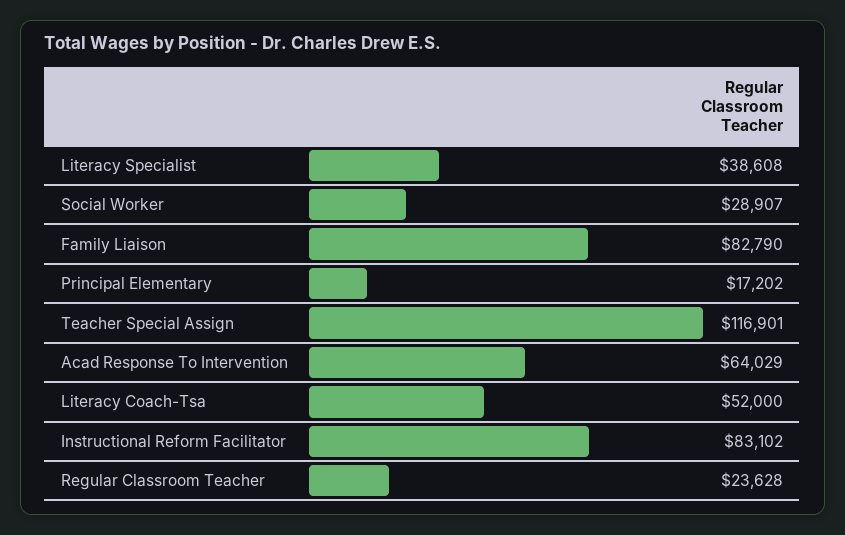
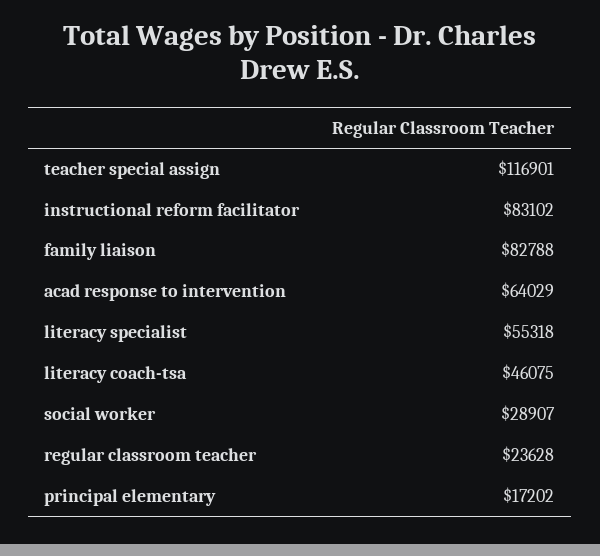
Literacy Specialist: 38608 -> 55318
Family Liaison: 82790 -> 82788
Literacy Coach-Tsa: 52000 -> 46075

